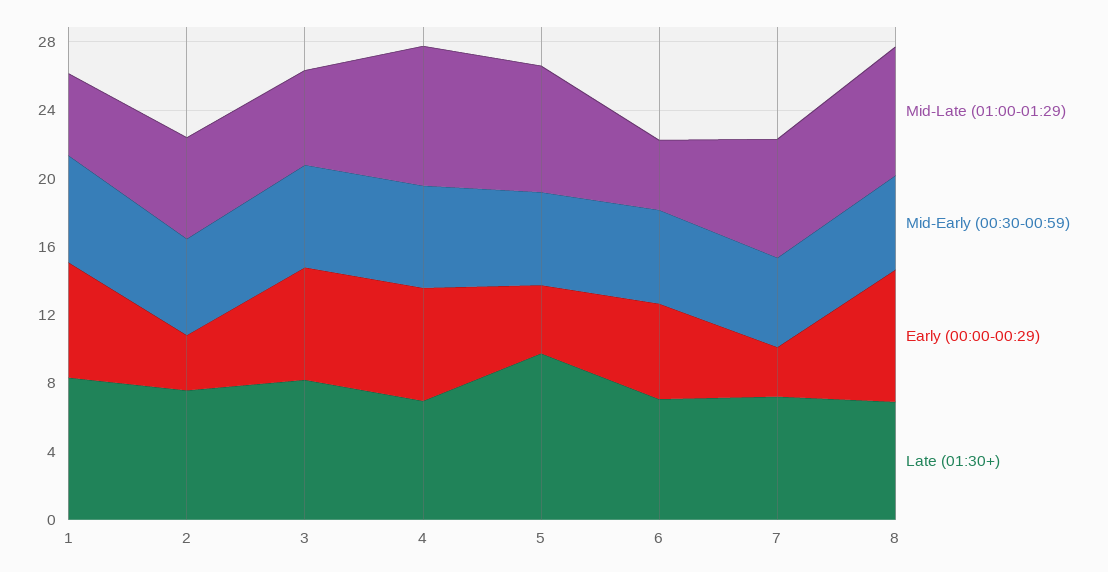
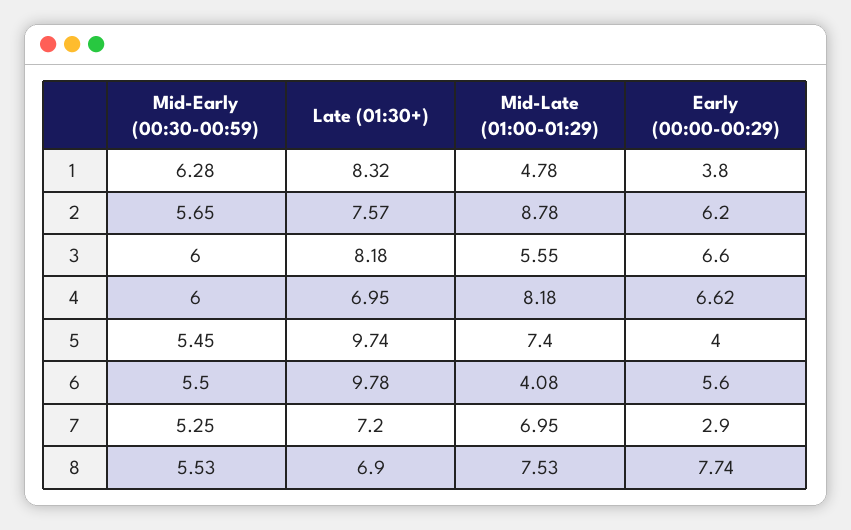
Early (00:00-00:29), 1: 7 -> 3.8
Mid-Late (01:00-01:29), 2: 6 -> 8.78
Early (00:00-00:29), 2: 3 -> 6.2
Late (01:30+), 6: 7 -> 9.78

